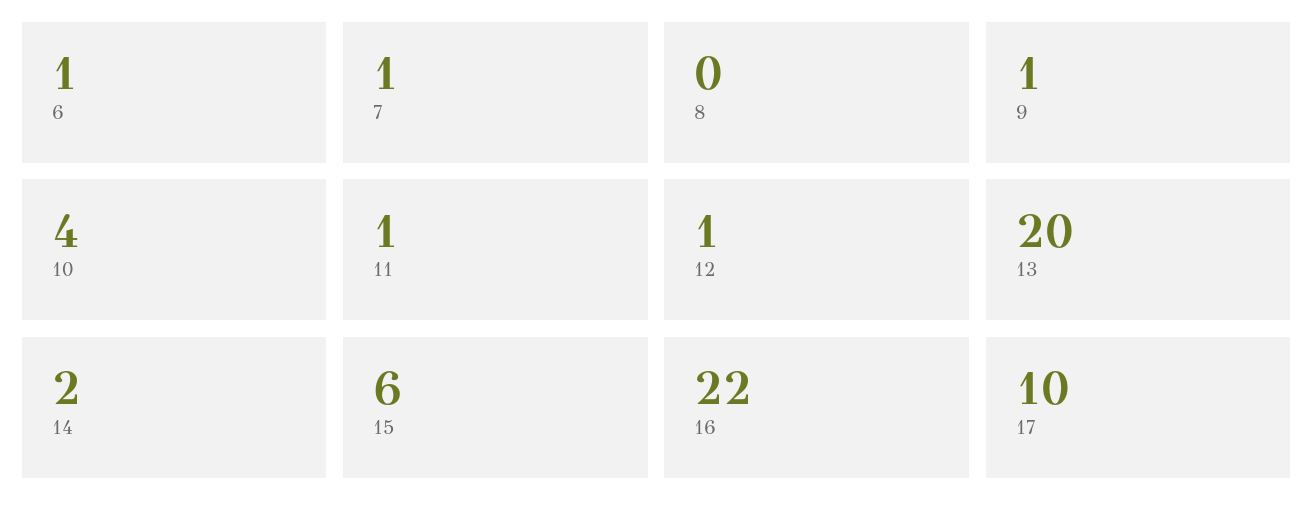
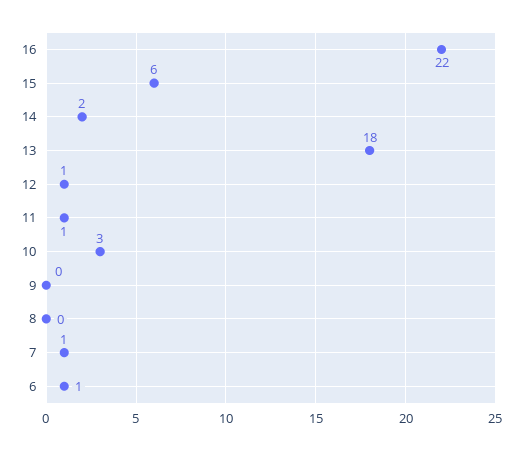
9: 1 -> 0
10: 4 -> 3
13: 20 -> 18
17: 10 -> none

